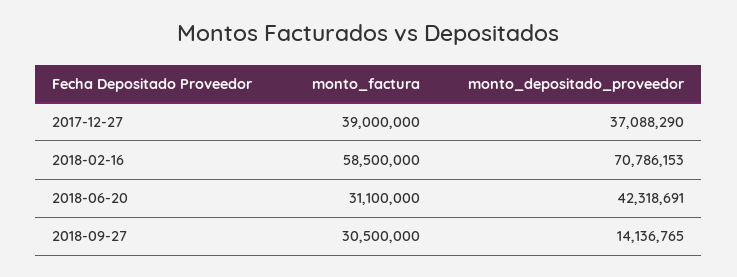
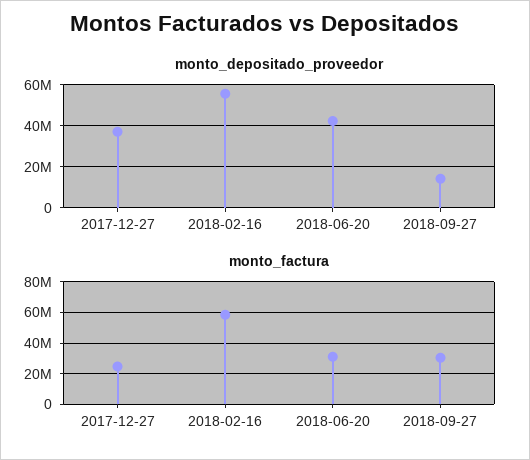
monto_factura, 2017-12-27: 39000000 -> 25000000
monto_depositado_proveedor, 2018-02-16: 70786153 -> 55000000

